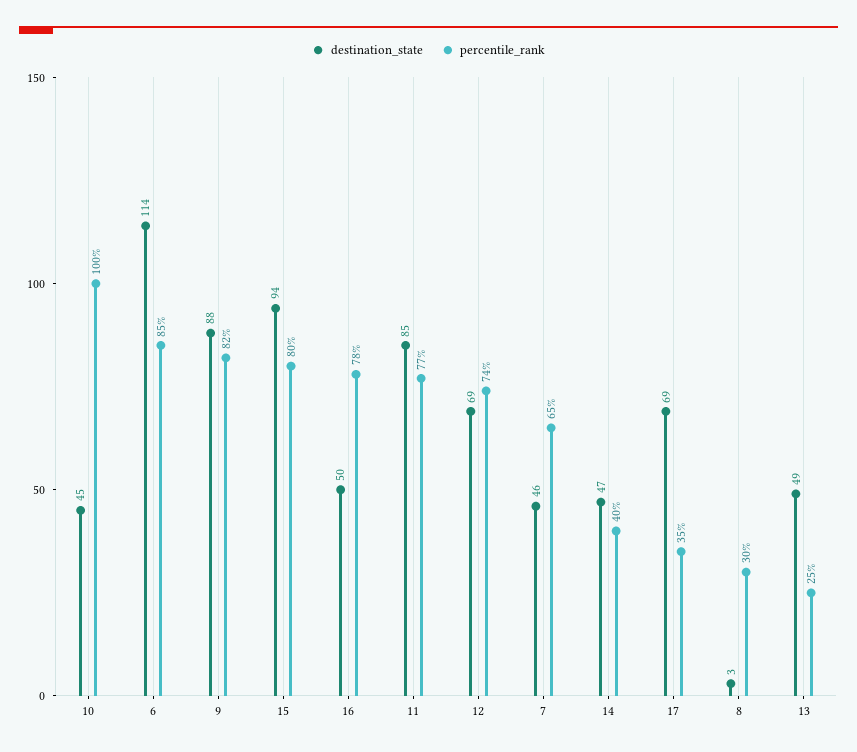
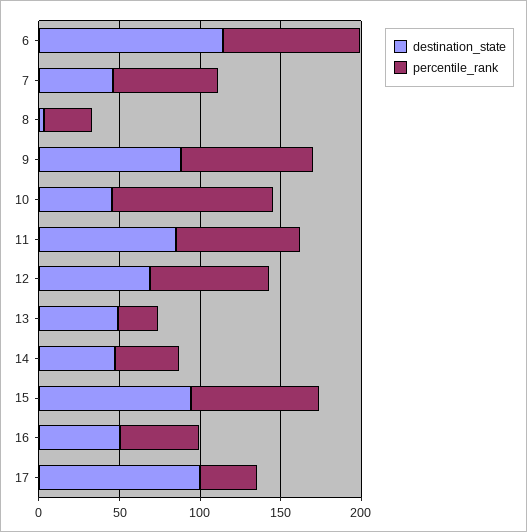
percentile_rank, 16: 78 -> 50
destination_state, 17: 69 -> 100

